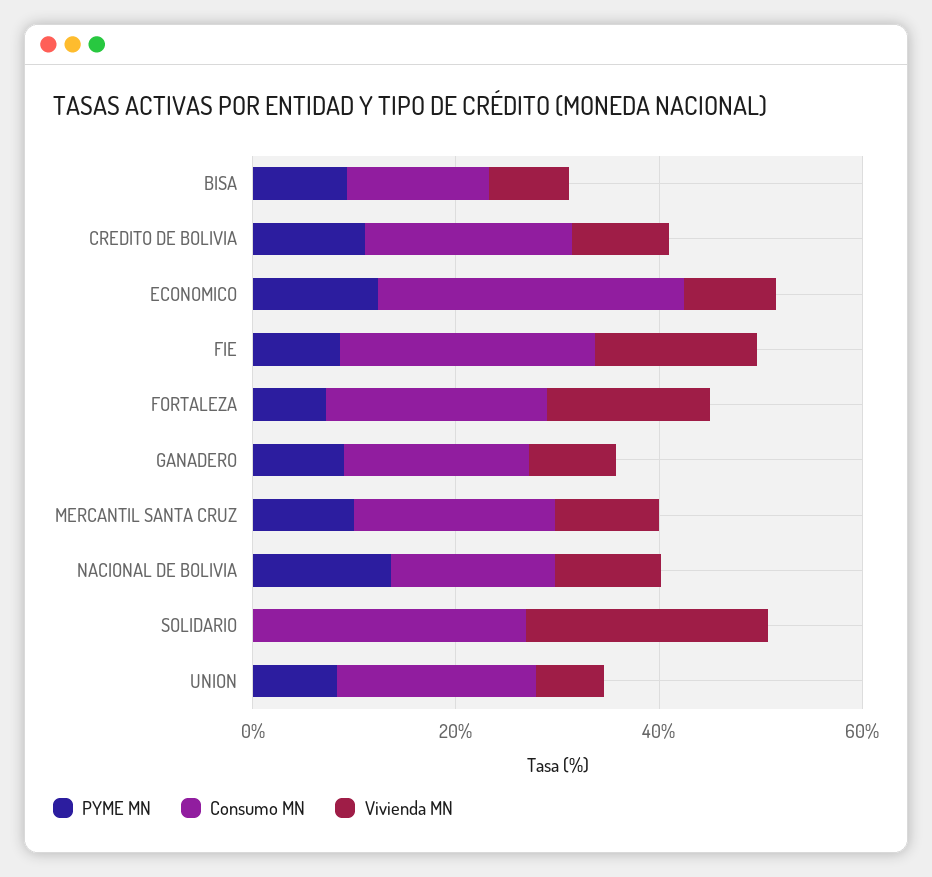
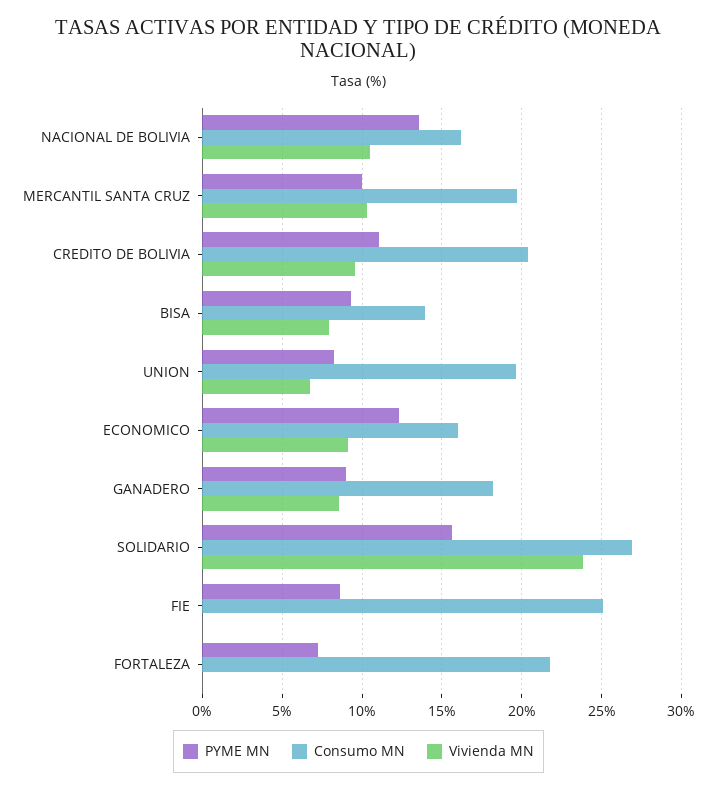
Consumo MN, ECONOMICO: 30 -> 16
Vivienda MN, FIE: 15 -> 0
Vivienda MN, FORTALEZA: 15 -> 0
PYME MN, SOLIDARIO: 0 -> 15.5

